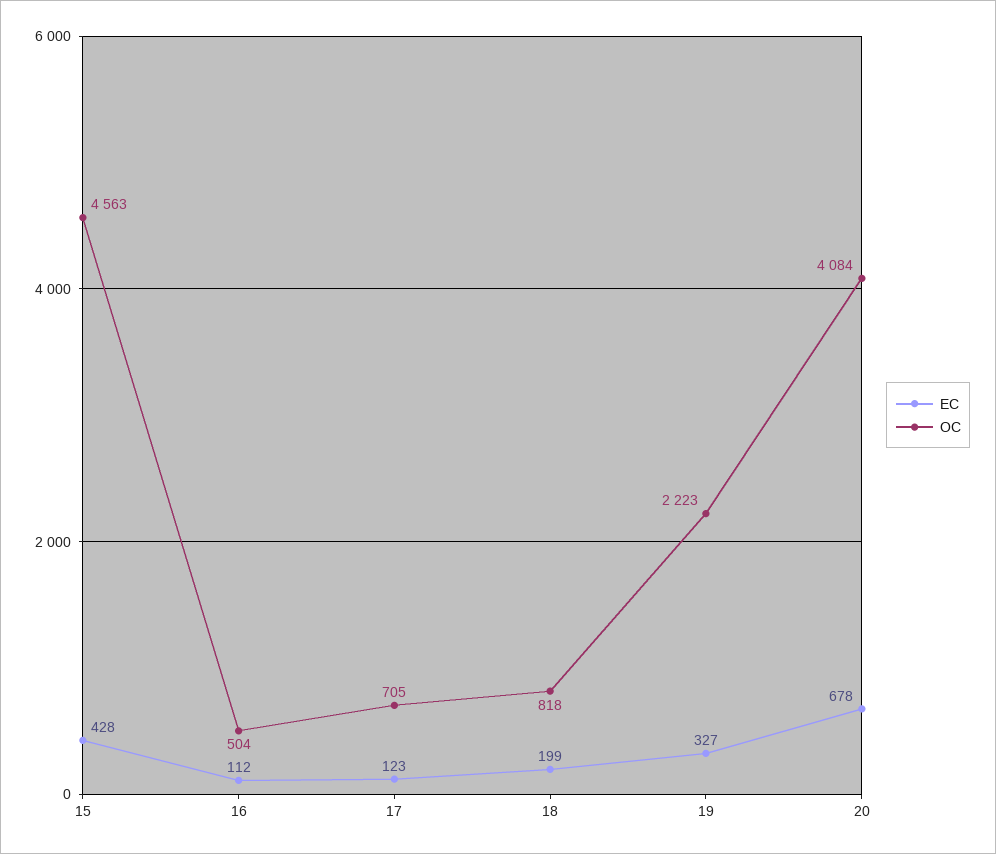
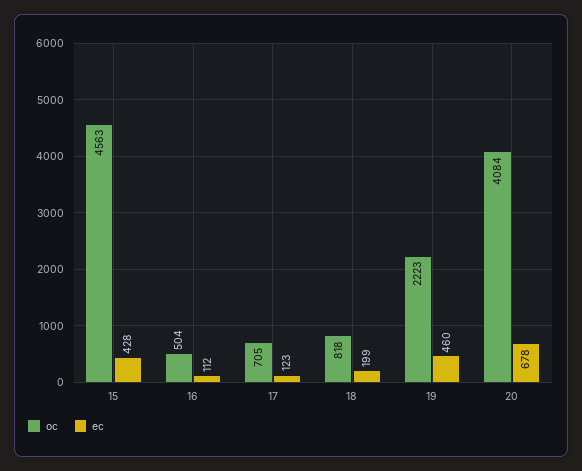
EC, 19: 327 -> 460

